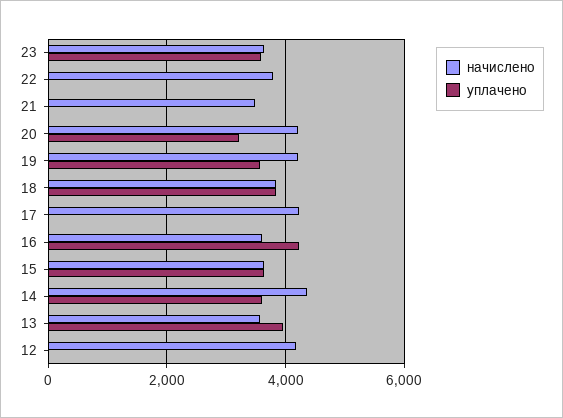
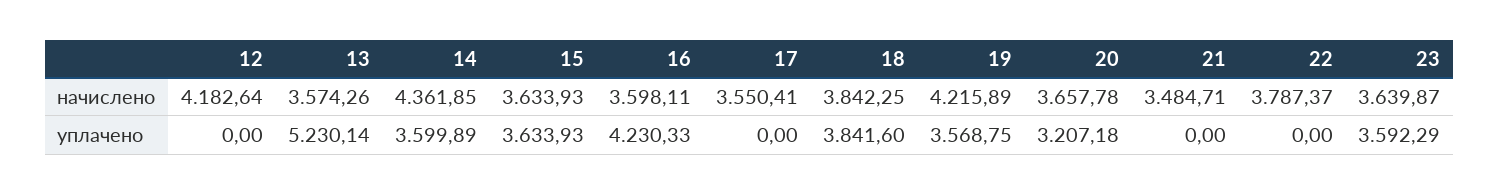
начислено, 20: 4200 -> 3657.78
начислено, 17: 4200 -> 3550.41
уплачено, 13: 4000 -> 5230.14

